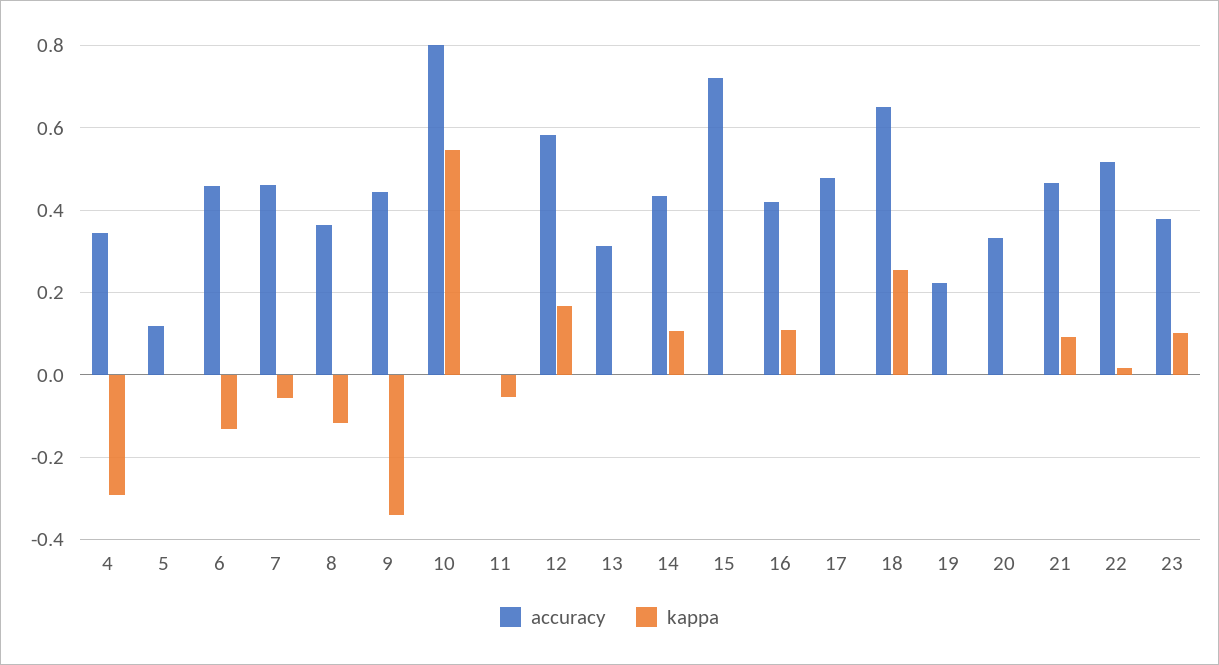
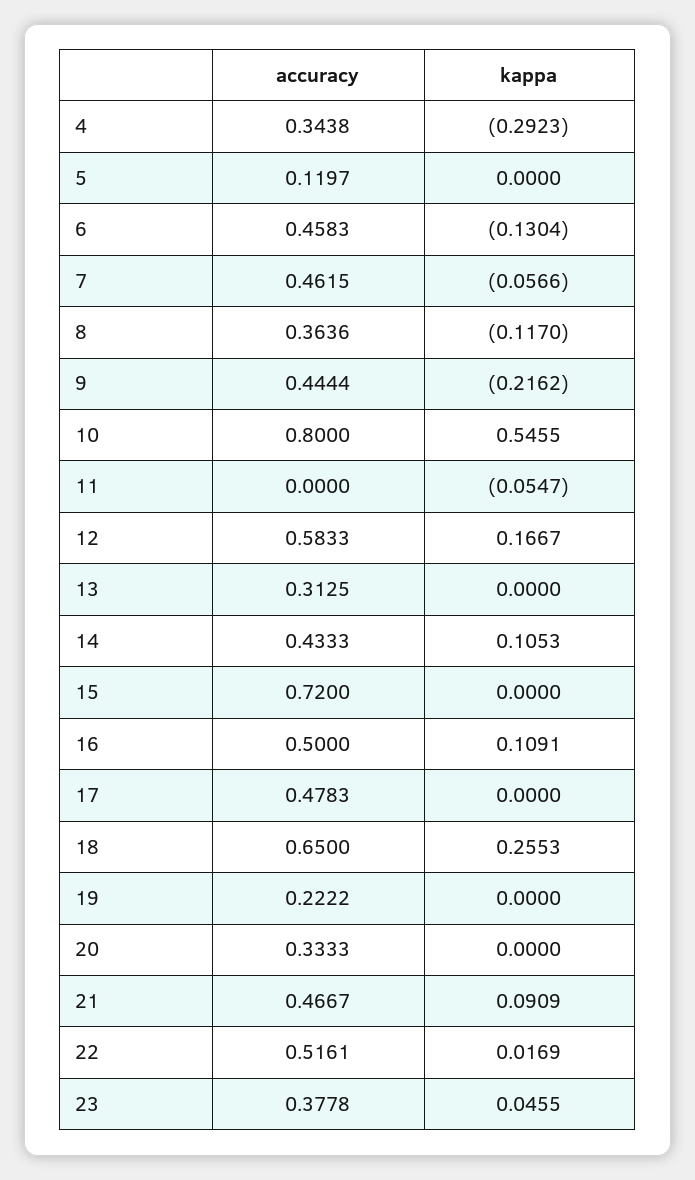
kappa, 9: -0.34 -> -0.2162
accuracy, 16: 0.42 -> 0.5
kappa, 23: 0.1 -> 0.0455

